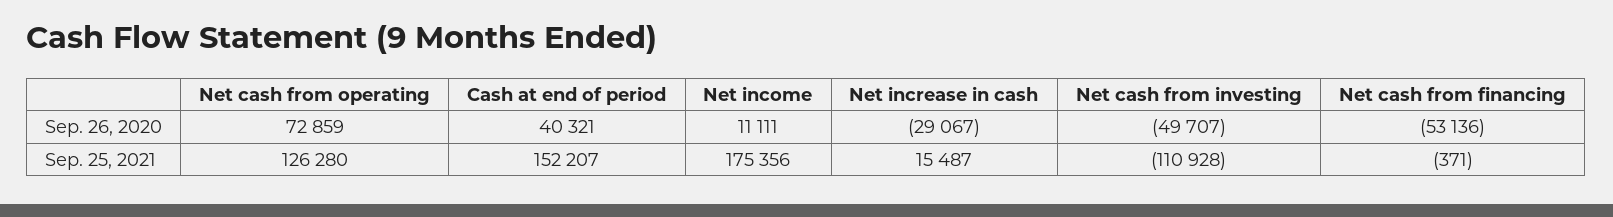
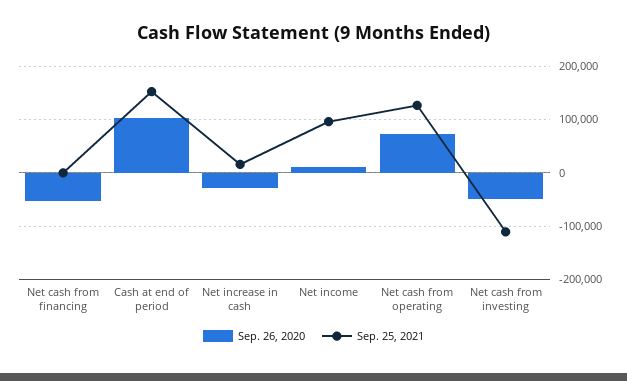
Sep. 26, 2020, Cash at end of period: 40321 -> 100000
Sep. 25, 2021, Net income: 175356 -> 100000

